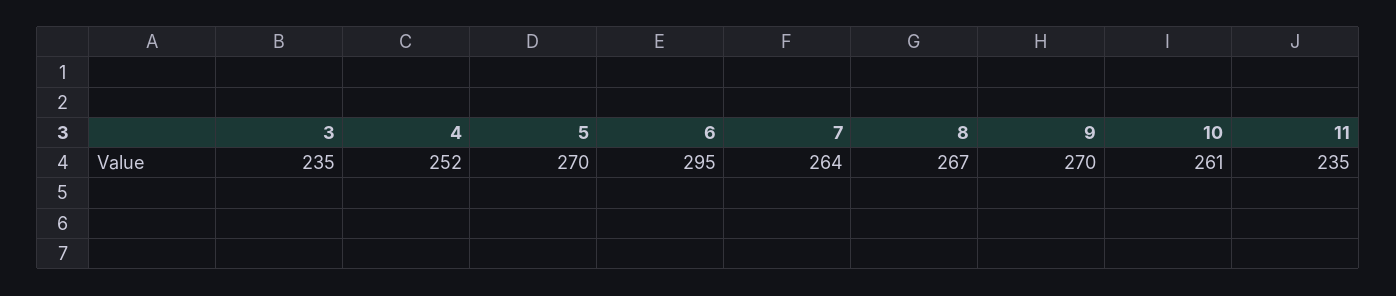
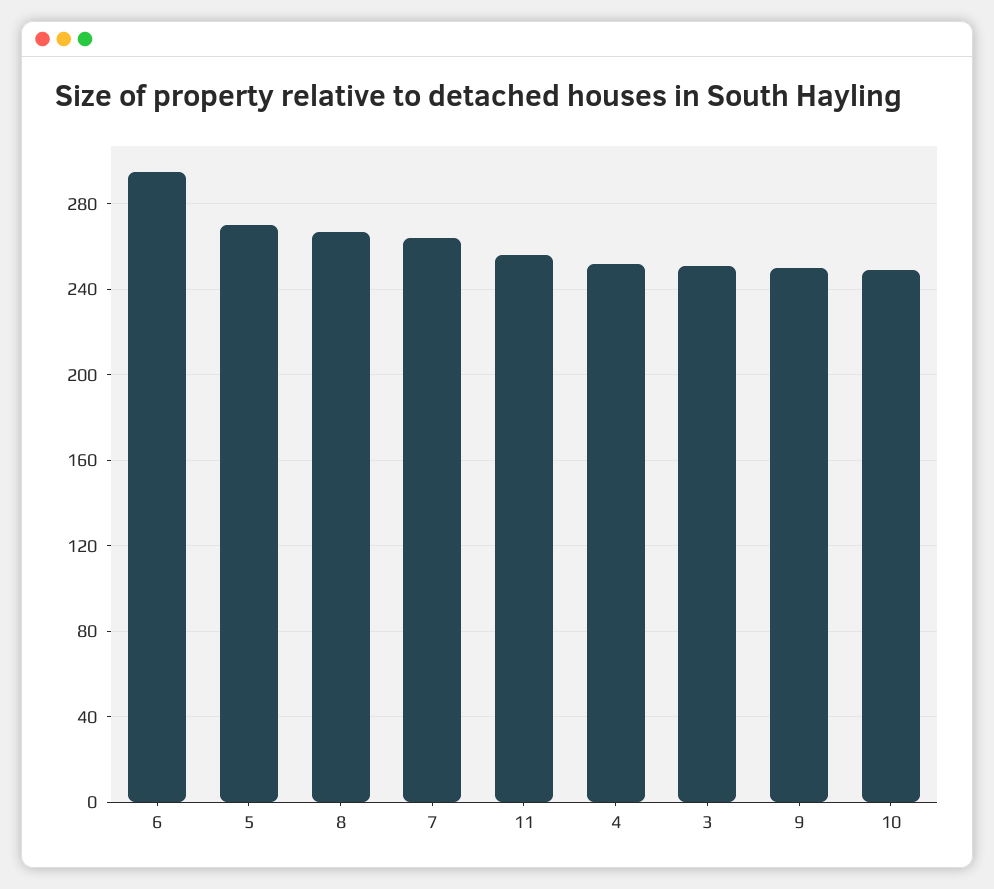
3: 235 -> 250
9: 270 -> 250
10: 261 -> 250
11: 235 -> 255

